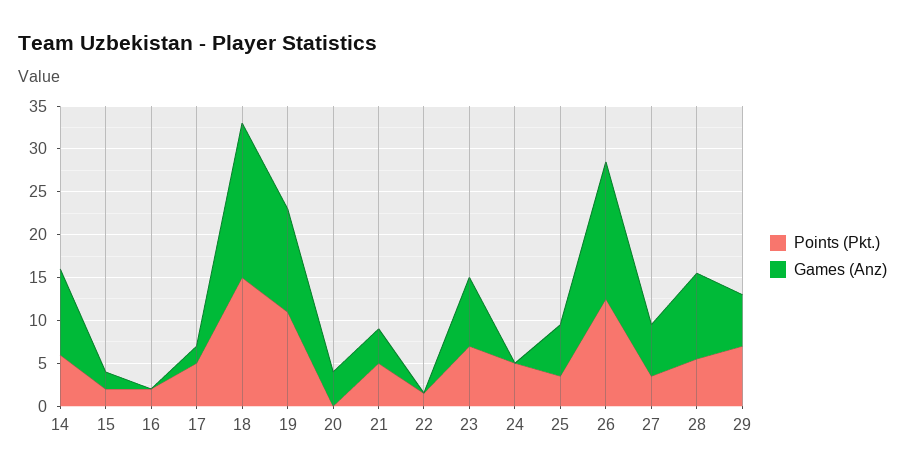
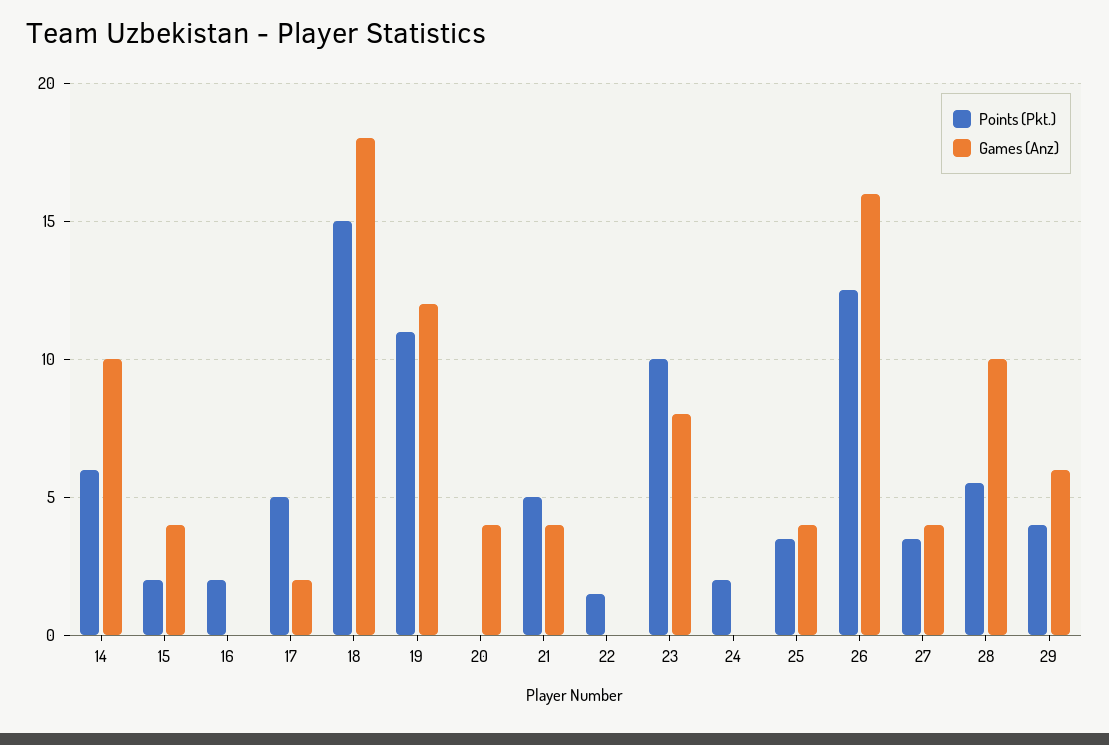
Games (Anz), 15: 2 -> 4
Points (Pkt.), 23: 7 -> 10
Points (Pkt.), 24: 5 -> 2
Games (Anz), 25: 6 -> 4
Games (Anz), 27: 6 -> 4
Points (Pkt.), 29: 7 -> 4

